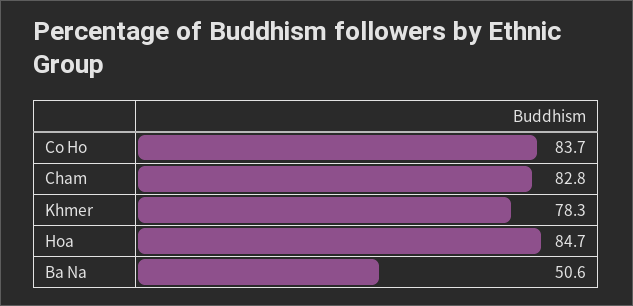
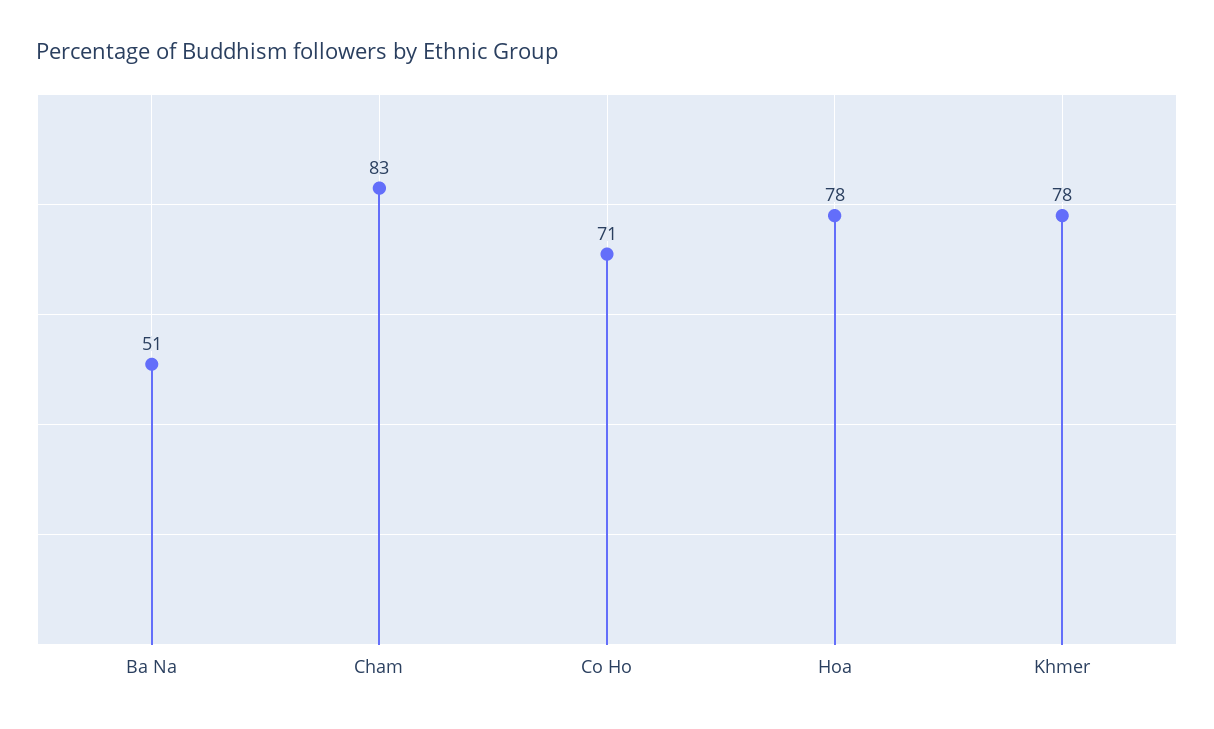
Co Ho: 83.7 -> 71
Hoa: 84.7 -> 78

